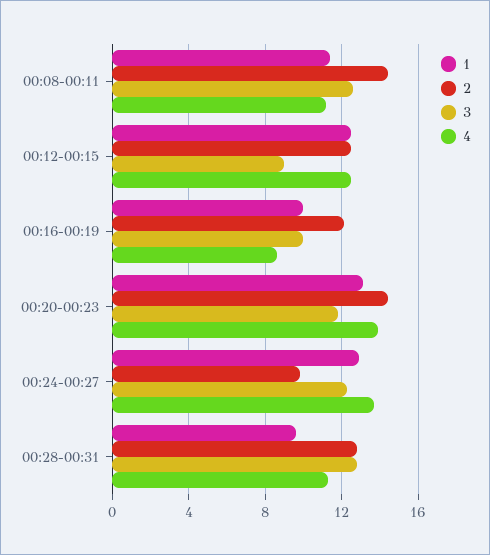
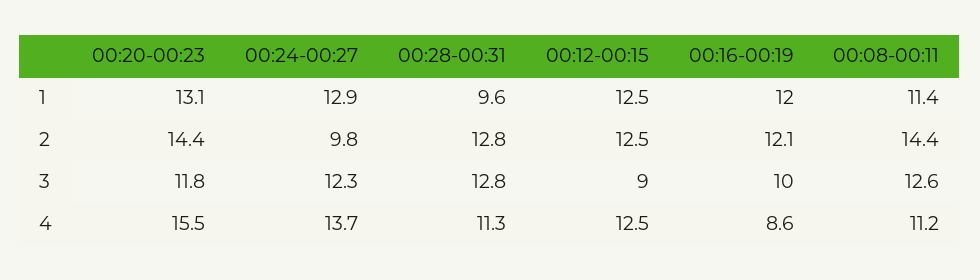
1, 00:16-00:19: 10 -> 12
4, 00:20-00:23: 14 -> 15.5

